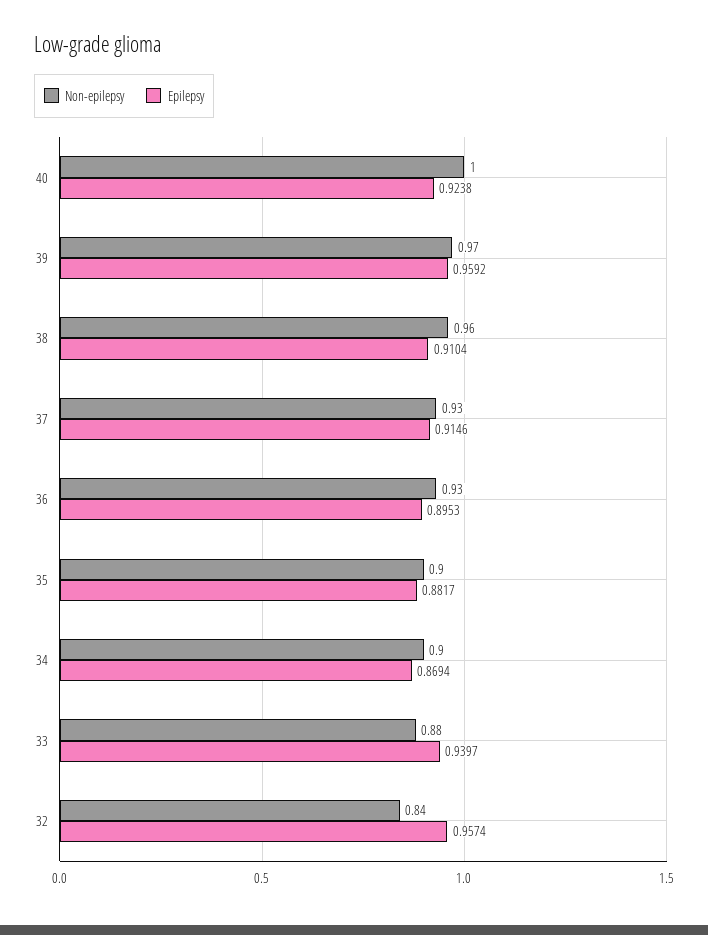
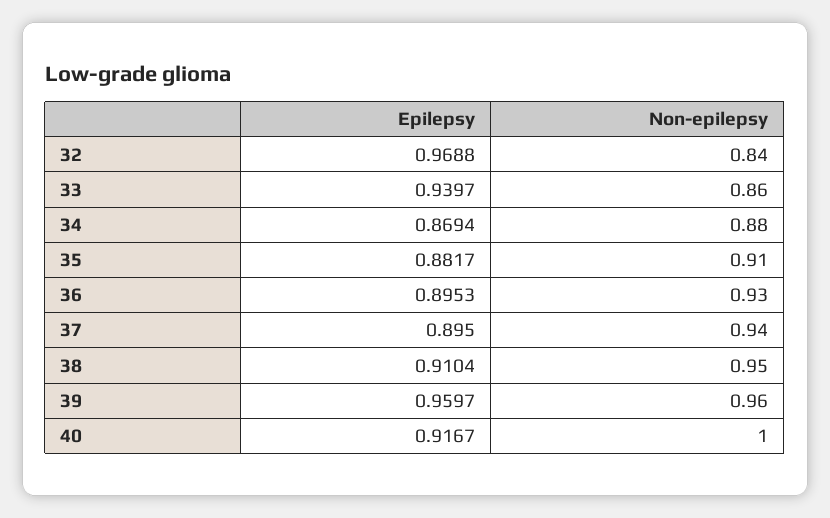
Epilepsy, 40: 0.9238 -> 0.9167
Non-epilepsy, 39: 0.97 -> 0.96
Epilepsy, 39: 0.9592 -> 0.9597
Non-epilepsy, 38: 0.96 -> 0.95
Non-epilepsy, 37: 0.93 -> 0.94
Epilepsy, 37: 0.9146 -> 0.895
Non-epilepsy, 35: 0.9 -> 0.91
Non-epilepsy, 34: 0.9 -> 0.88
Non-epilepsy, 33: 0.88 -> 0.86
Epilepsy, 32: 0.9574 -> 0.9688

